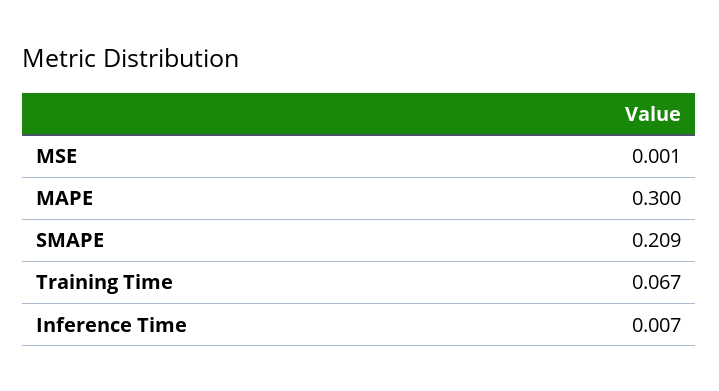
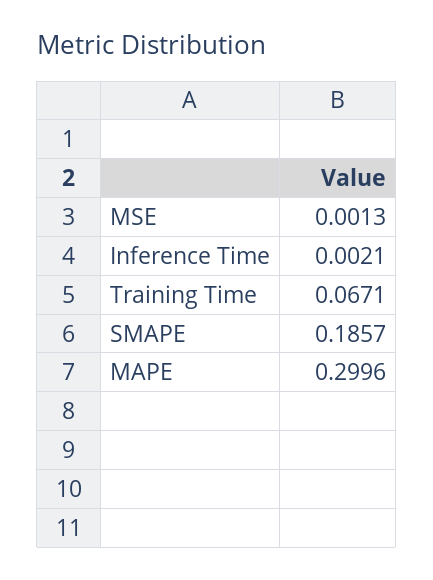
SMAPE: 0.209 -> 0.1857
Inference Time: 0.007 -> 0.0021

